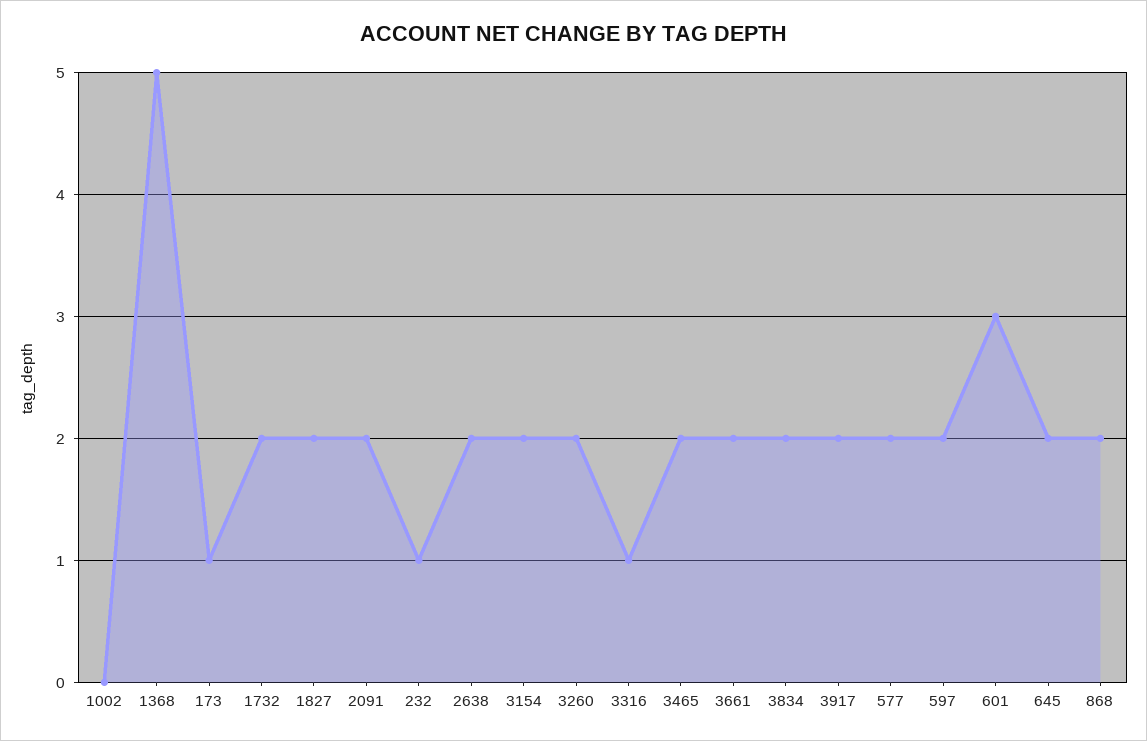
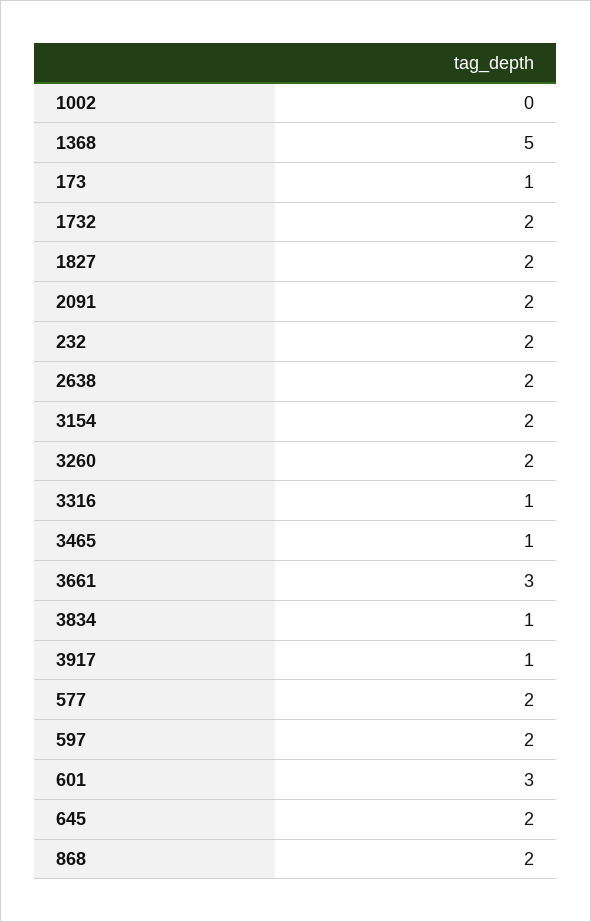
232: 1 -> 2
3465: 2 -> 1
3661: 2 -> 3
3834: 2 -> 1
3917: 2 -> 1

